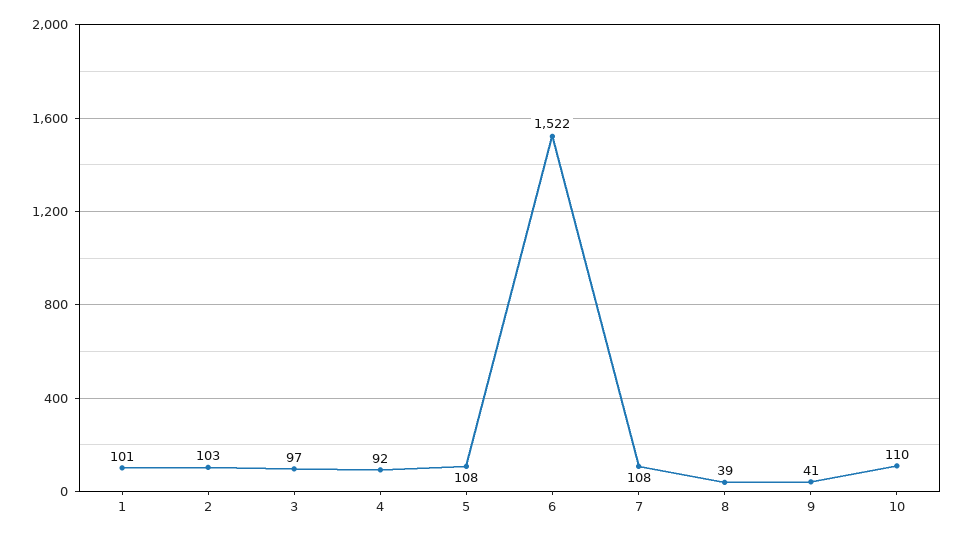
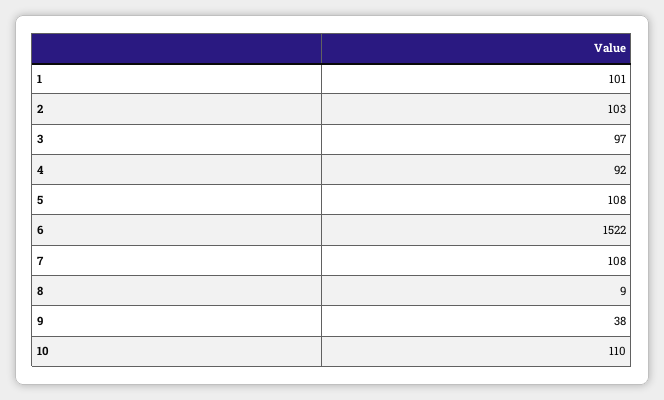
8: 39 -> 9
9: 41 -> 38

